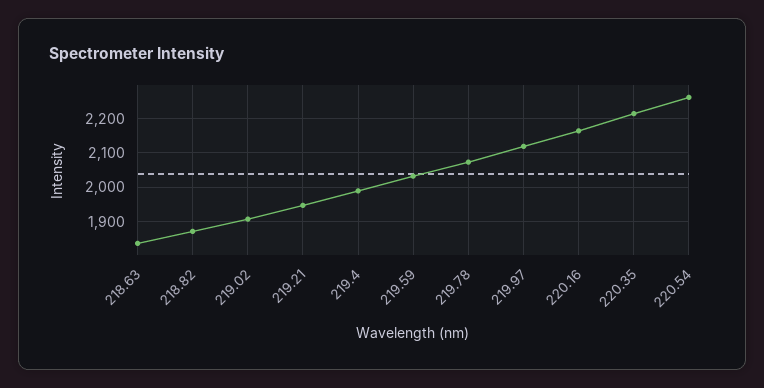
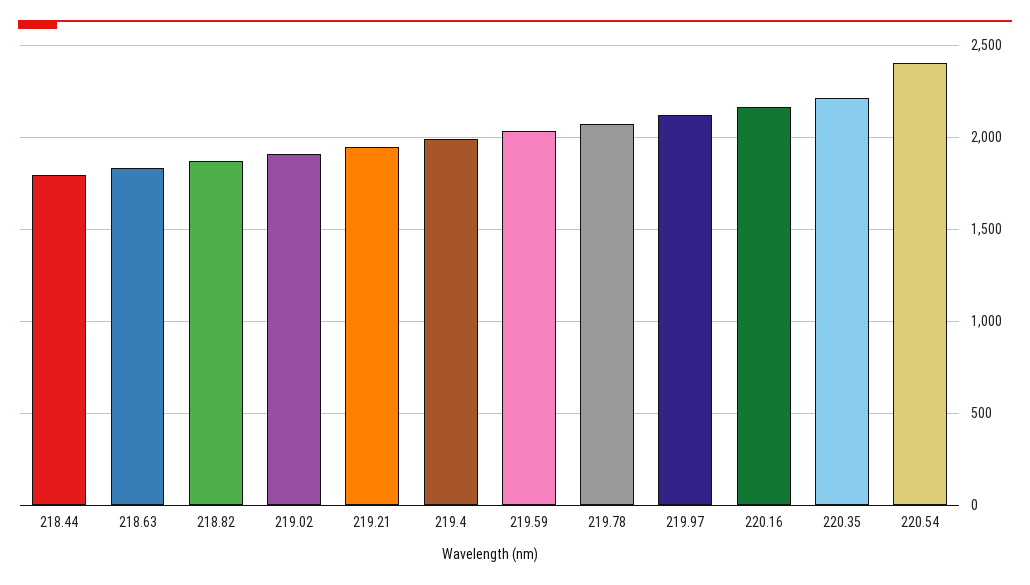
220.54: 2260 -> 2400
218.44: none -> 1800

